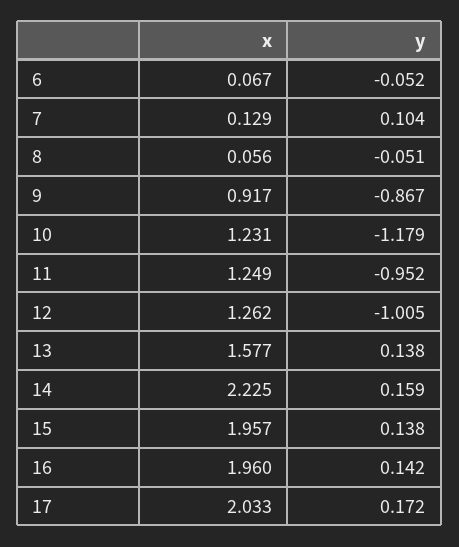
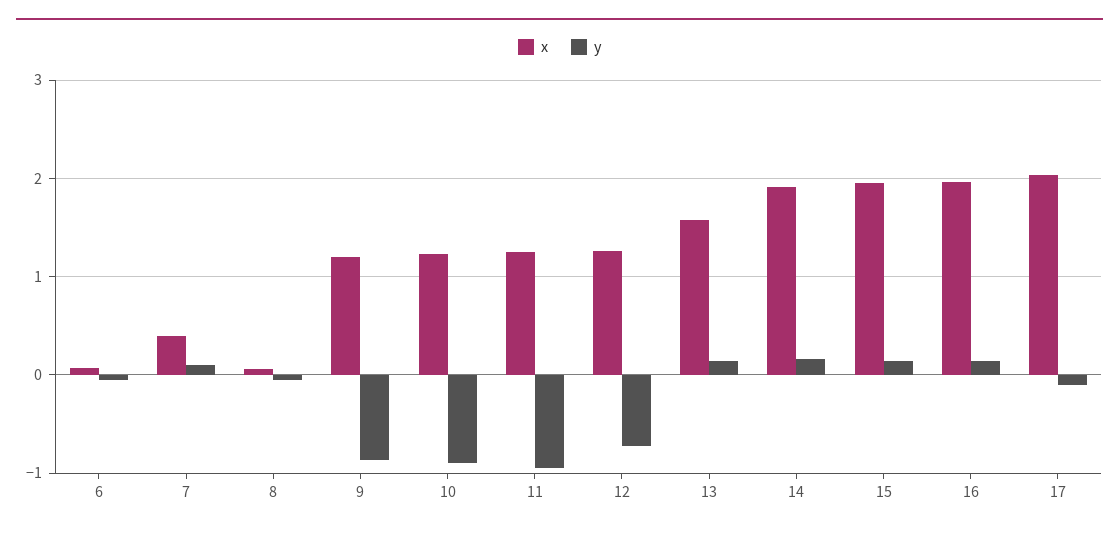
x, 7: 0.129 -> 0.4
x, 9: 0.917 -> 1.2
y, 10: -1.179 -> -0.9
y, 12: -1.005 -> -0.7
x, 14: 2.225 -> 1.9
y, 17: 0.172 -> -0.1

